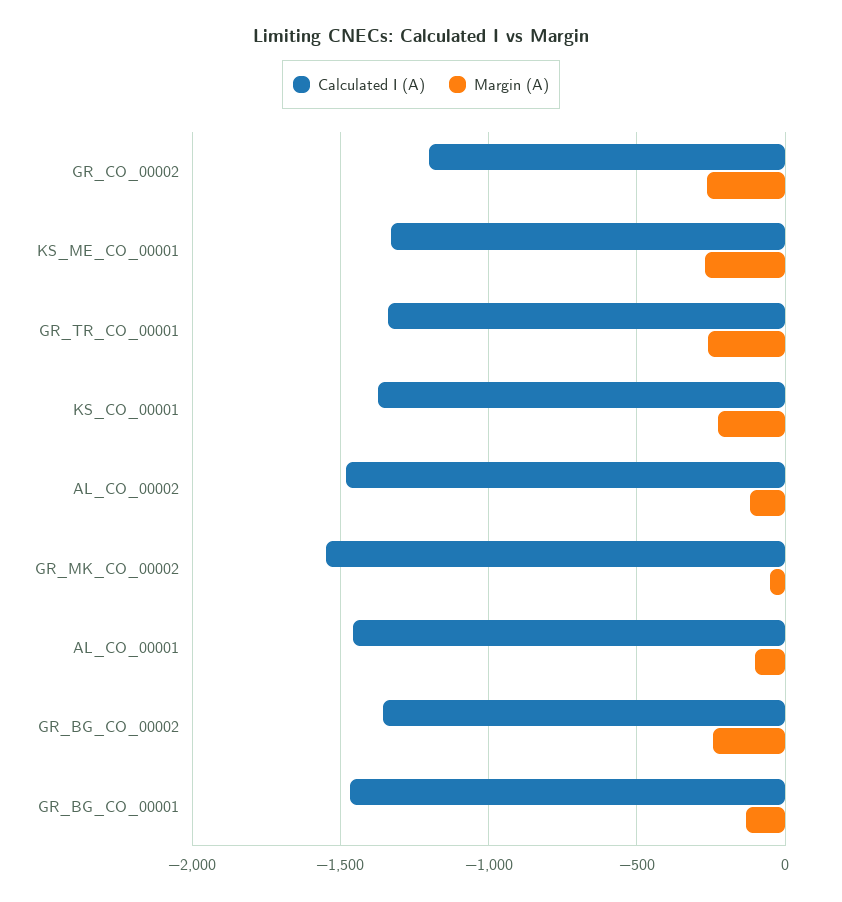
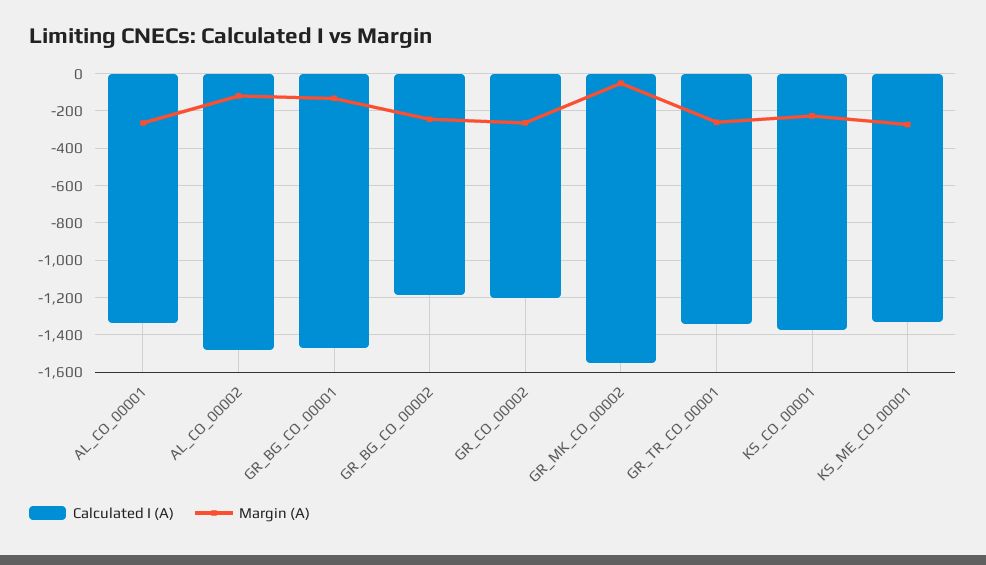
Calculated I (A), AL_CO_00001: -1450 -> -1350
Margin (A), AL_CO_00001: -100 -> -250
Calculated I (A), GR_BG_CO_00002: -1350 -> -1200

